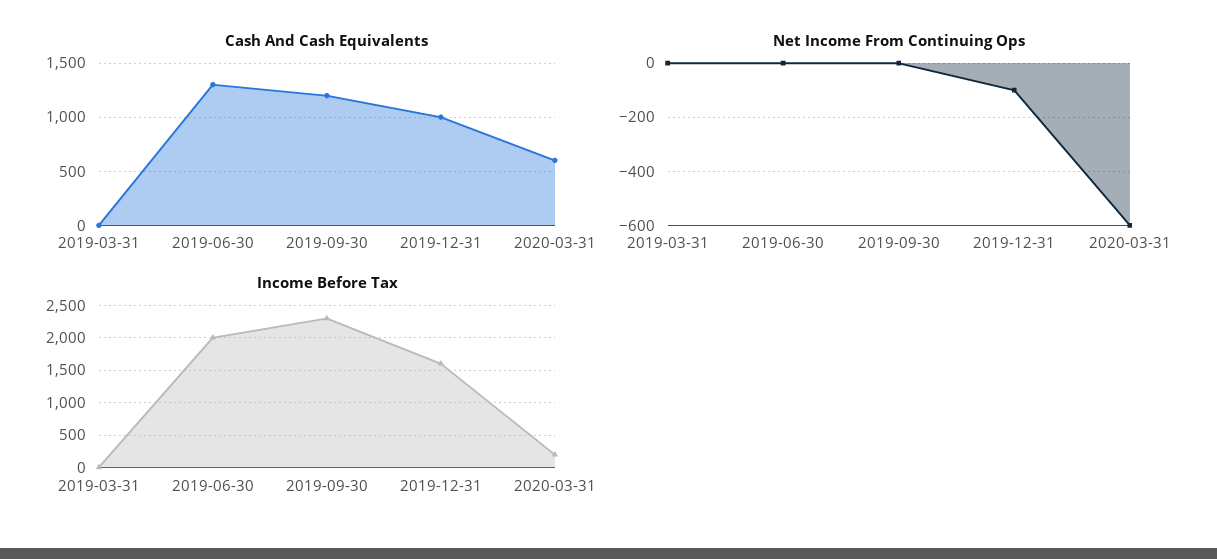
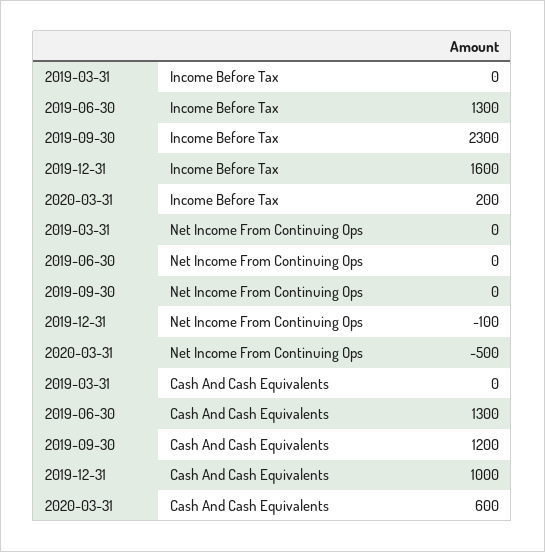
Net Income From Continuing Ops, 2020-03-31: -600 -> -500
Income Before Tax, 2019-06-30: 2000 -> 1300

